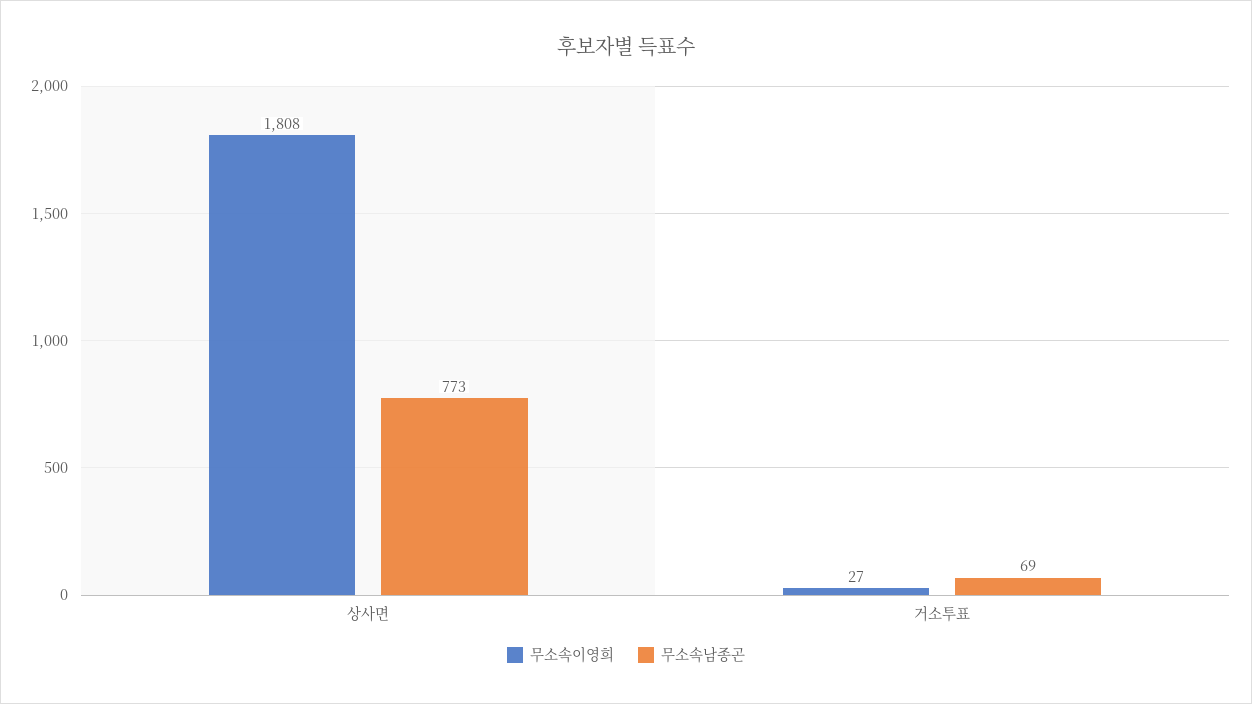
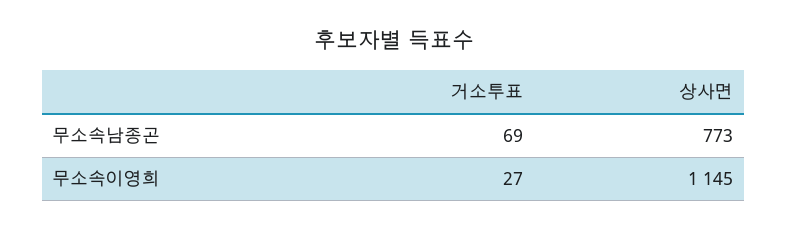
무소속이영희, 상사면: 1808 -> 1145

